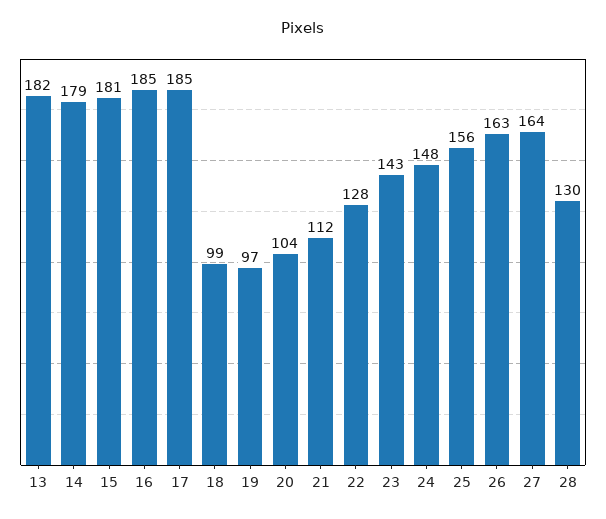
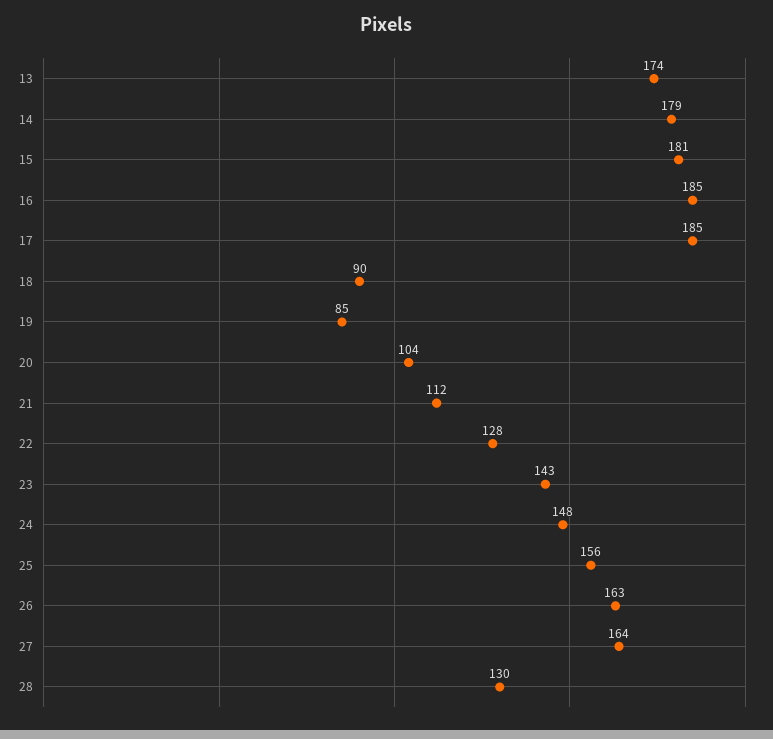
13: 182 -> 174
18: 99 -> 90
19: 97 -> 85

